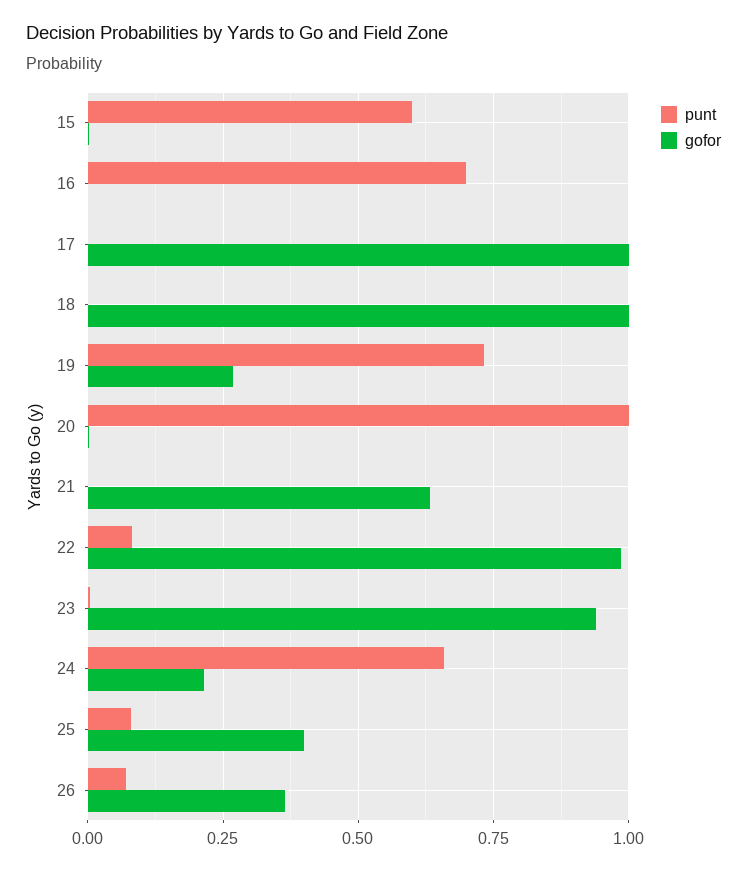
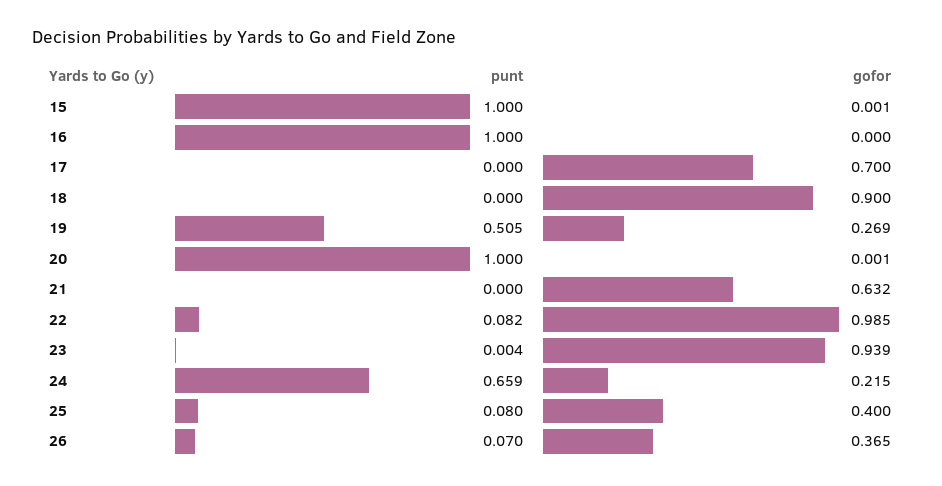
punt, 15: 0.6 -> 1
punt, 16: 0.7 -> 1
gofor, 17: 1 -> 0.7
gofor, 18: 1 -> 0.9
punt, 19: 0.725 -> 0.505

